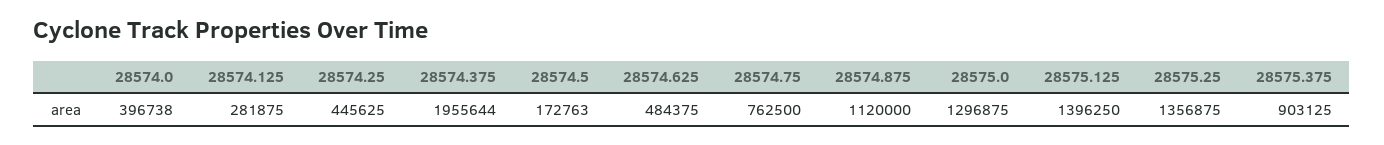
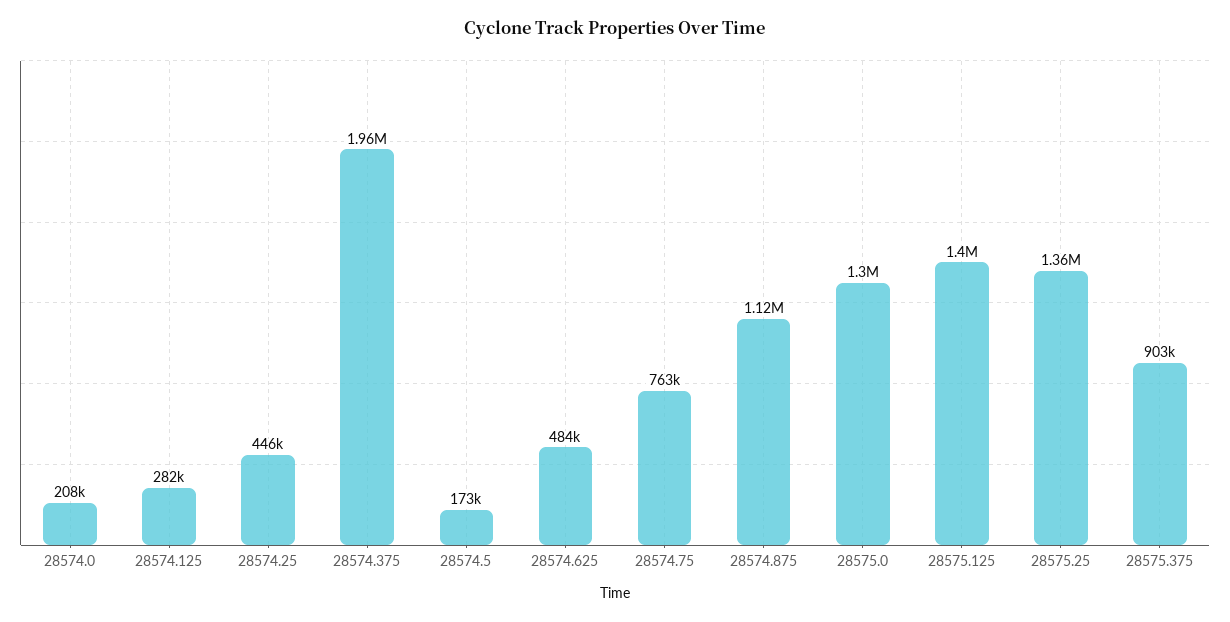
28574.0: 396738 -> 208000

